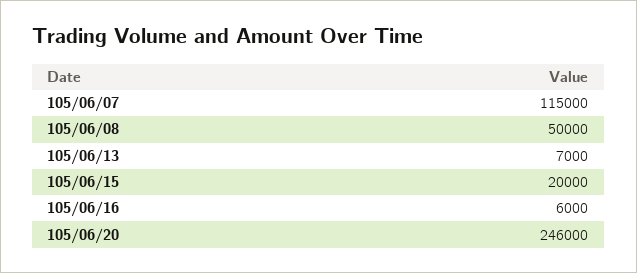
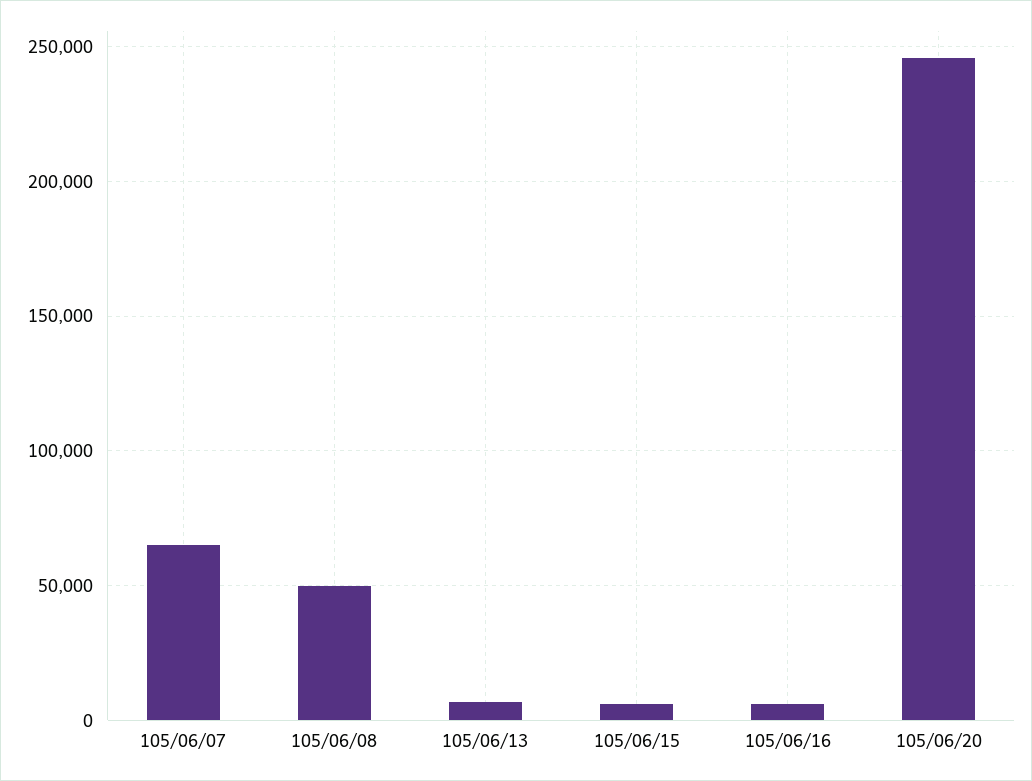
105/06/07: 115000 -> 65000
105/06/15: 20000 -> 5000

